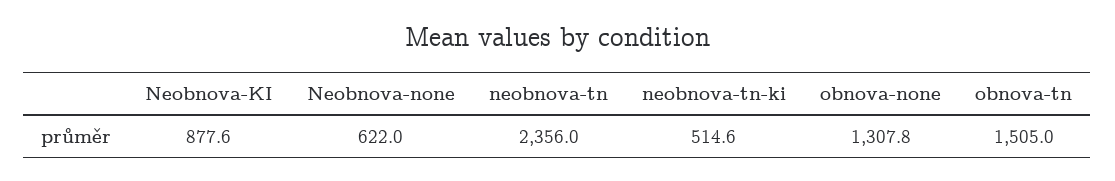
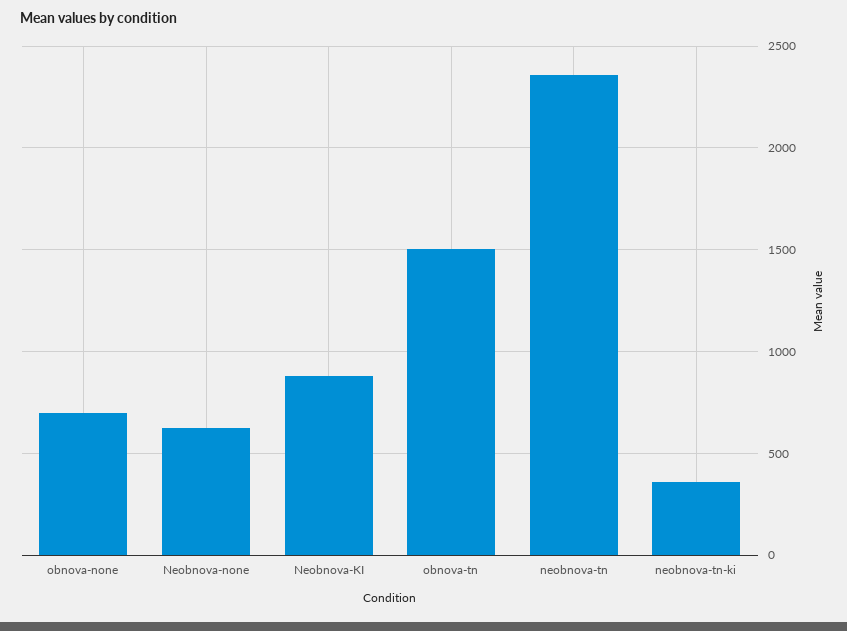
neobnova-tn-ki: 514.6 -> 350
obnova-none: 1307.8 -> 700

